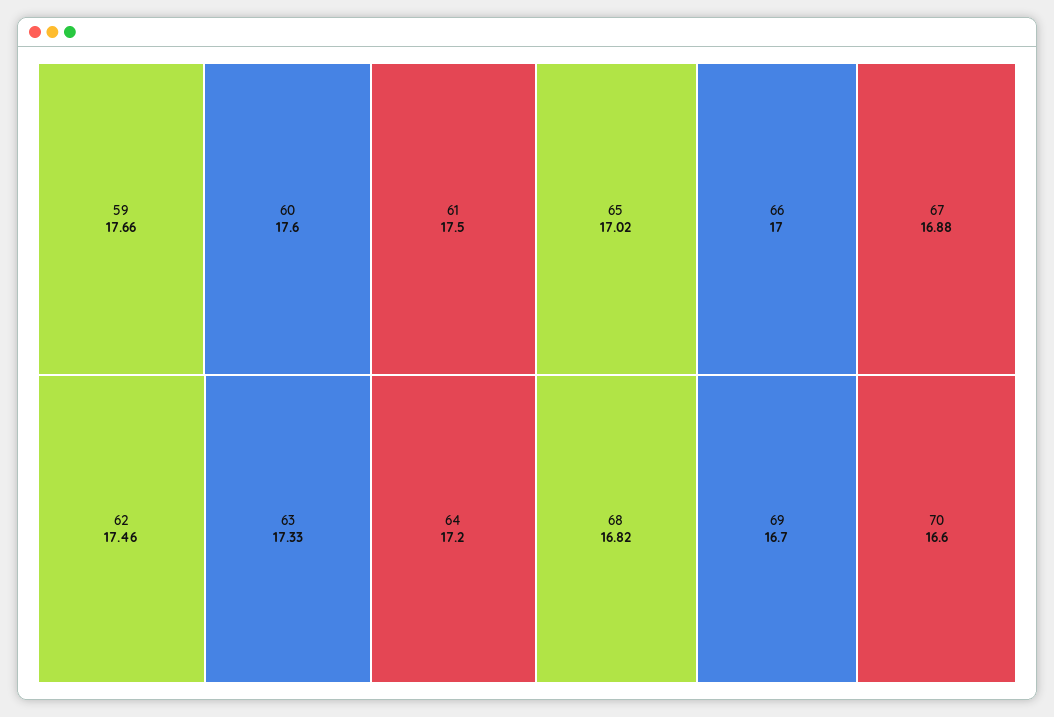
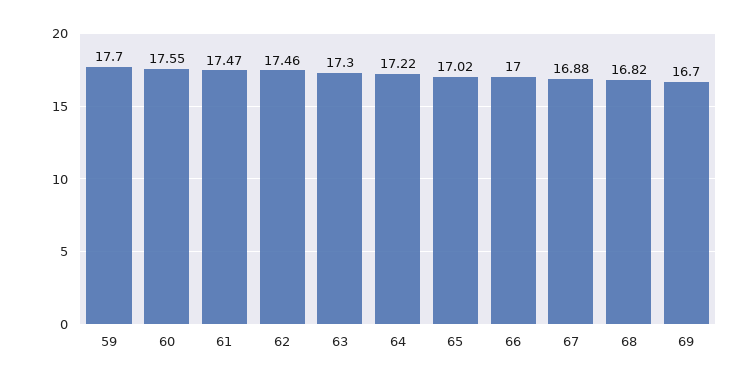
59: 17.66 -> 17.7
60: 17.6 -> 17.55
61: 17.5 -> 17.47
63: 17.33 -> 17.3
64: 17.2 -> 17.22
70: 16.6 -> none

